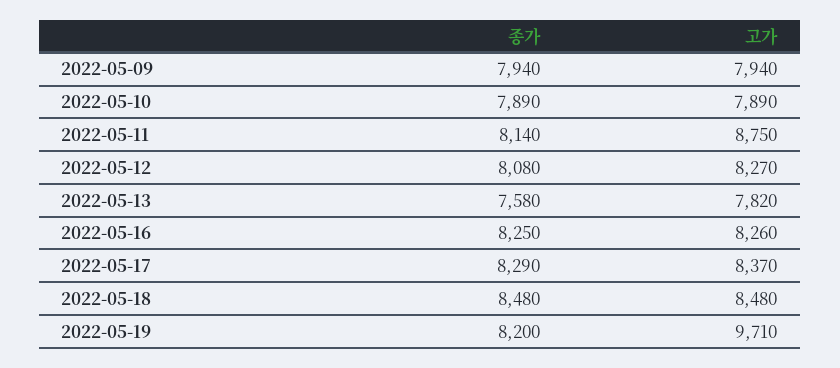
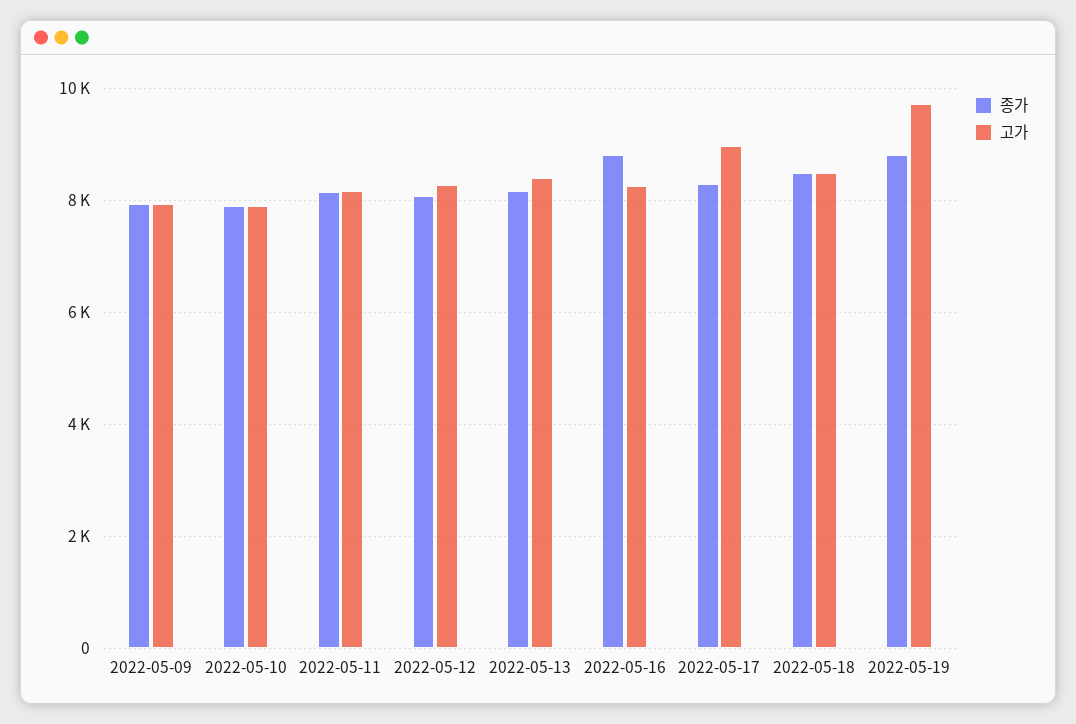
고가, 2022-05-11: 8750 -> 8200
종가, 2022-05-13: 7580 -> 8200
고가, 2022-05-13: 7820 -> 8400
종가, 2022-05-16: 8250 -> 8800
고가, 2022-05-17: 8370 -> 9000
종가, 2022-05-19: 8200 -> 8800

